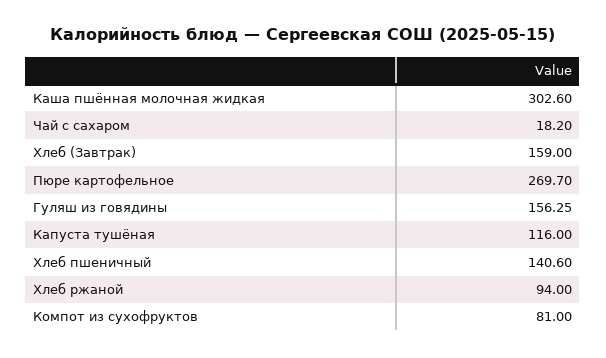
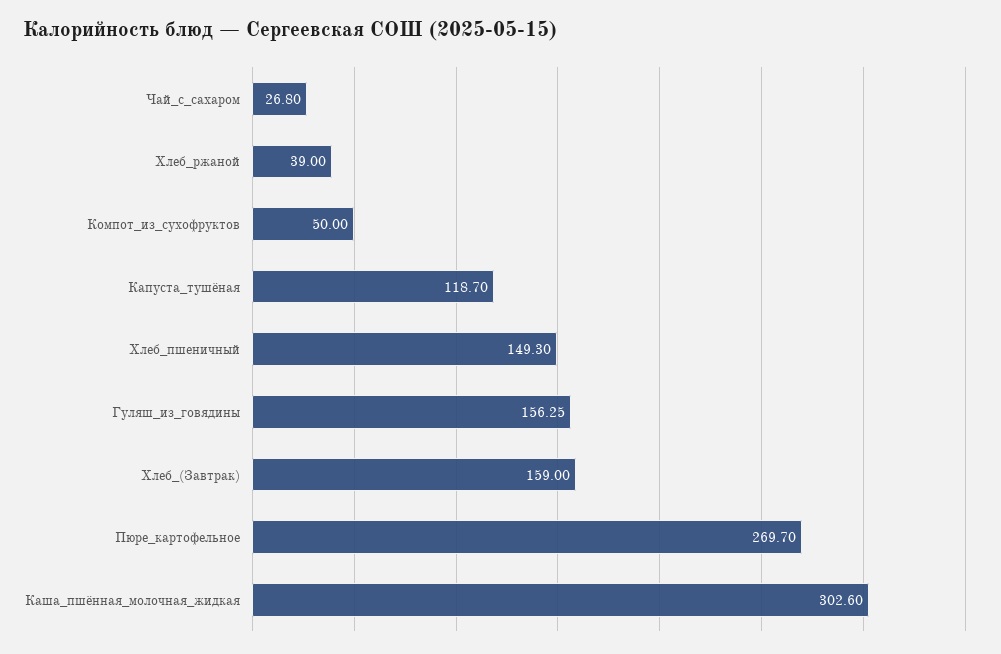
Чай с сахаром: 18.2 -> 26.8
Капуста тушёная: 116 -> 118.7
Хлеб пшеничный: 140.6 -> 149.3
Хлеб ржаной: 94 -> 39
Компот из сухофруктов: 81 -> 50

